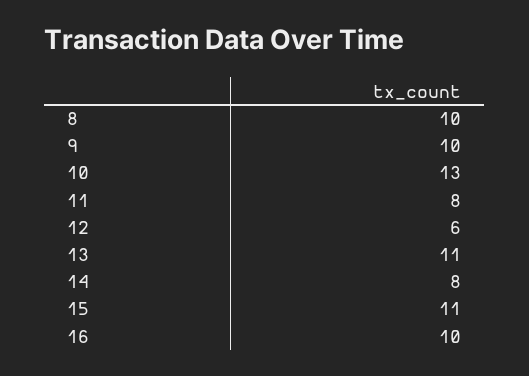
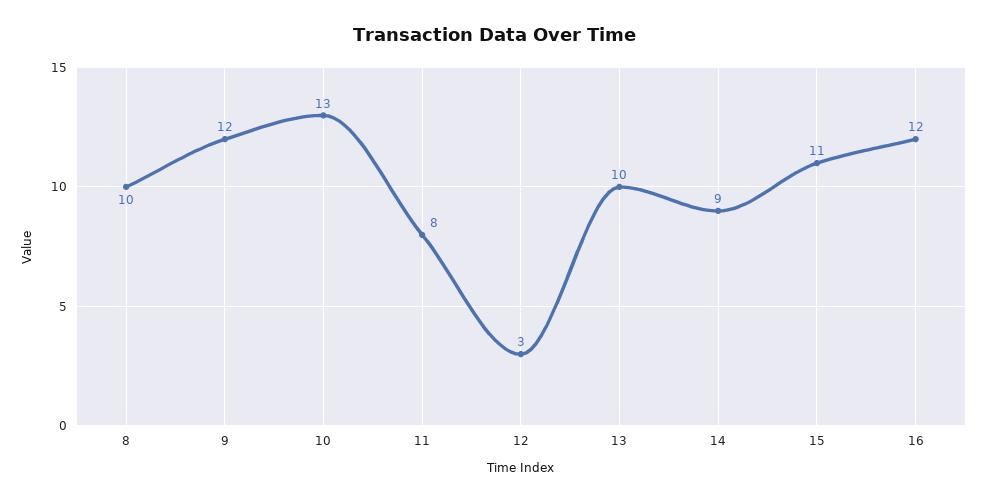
9: 10 -> 12
12: 6 -> 3
13: 11 -> 10
14: 8 -> 9
16: 10 -> 12

